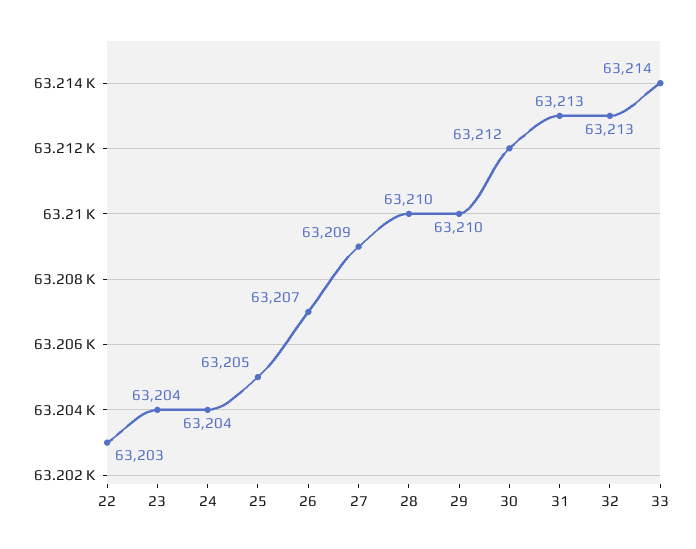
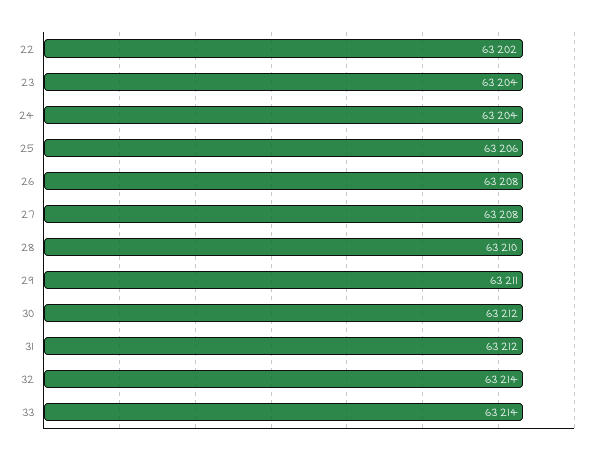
22: 63203 -> 63202
25: 63205 -> 63206
26: 63207 -> 63208
27: 63209 -> 63208
29: 63210 -> 63211
31: 63213 -> 63212
32: 63213 -> 63214

